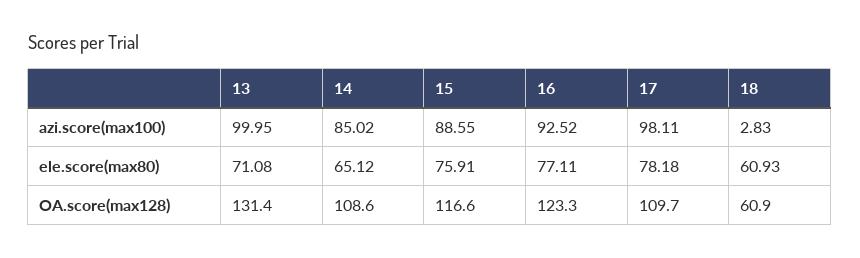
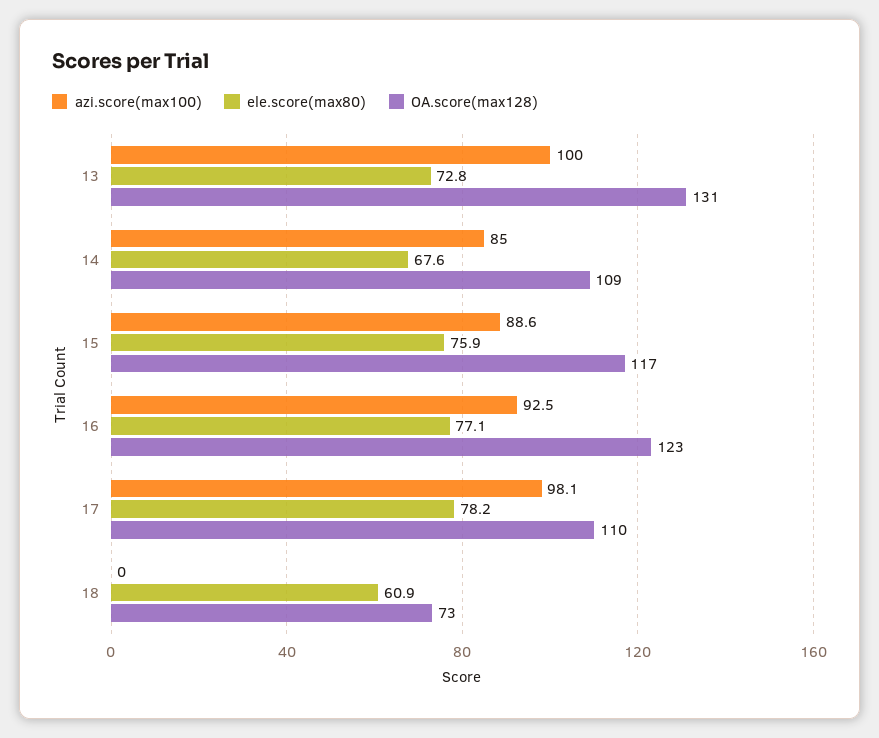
azi.score(max100), 18: 2.83 -> 0
ele.score(max80), 13: 71.08 -> 72.8
ele.score(max80), 14: 65.12 -> 67.6
OA.score(max128), 18: 60.9 -> 73

